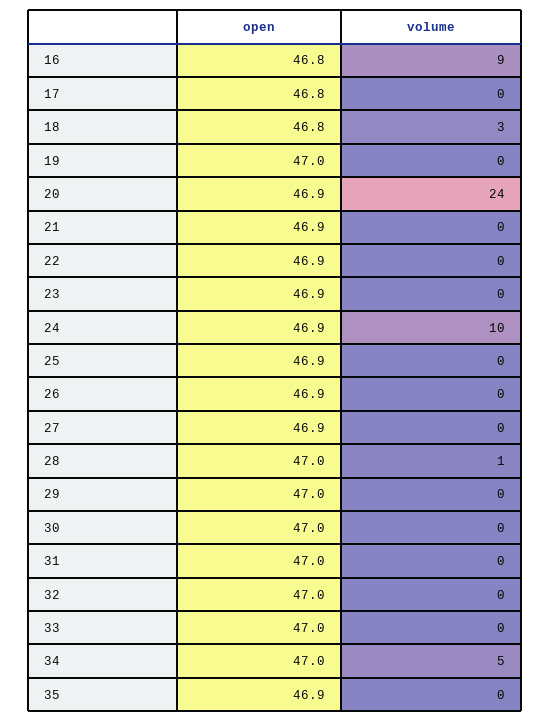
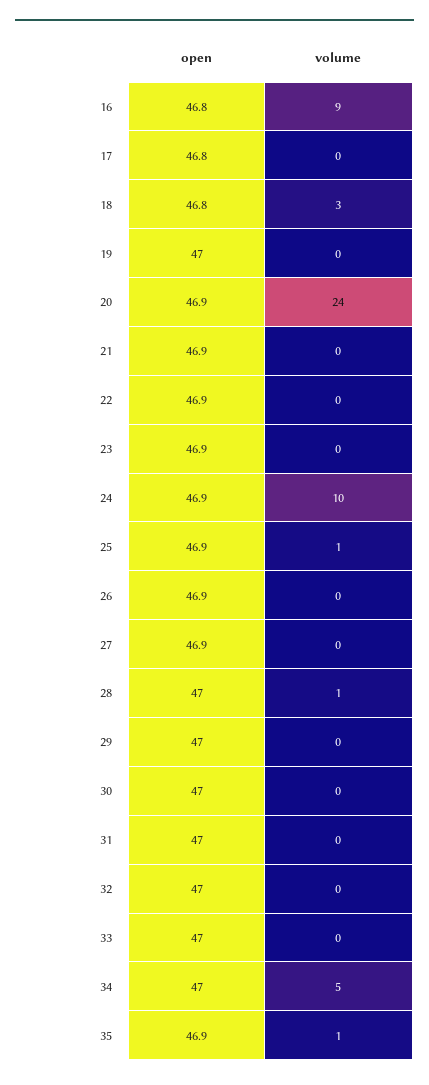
volume, 25: 0 -> 1
volume, 35: 0 -> 1

